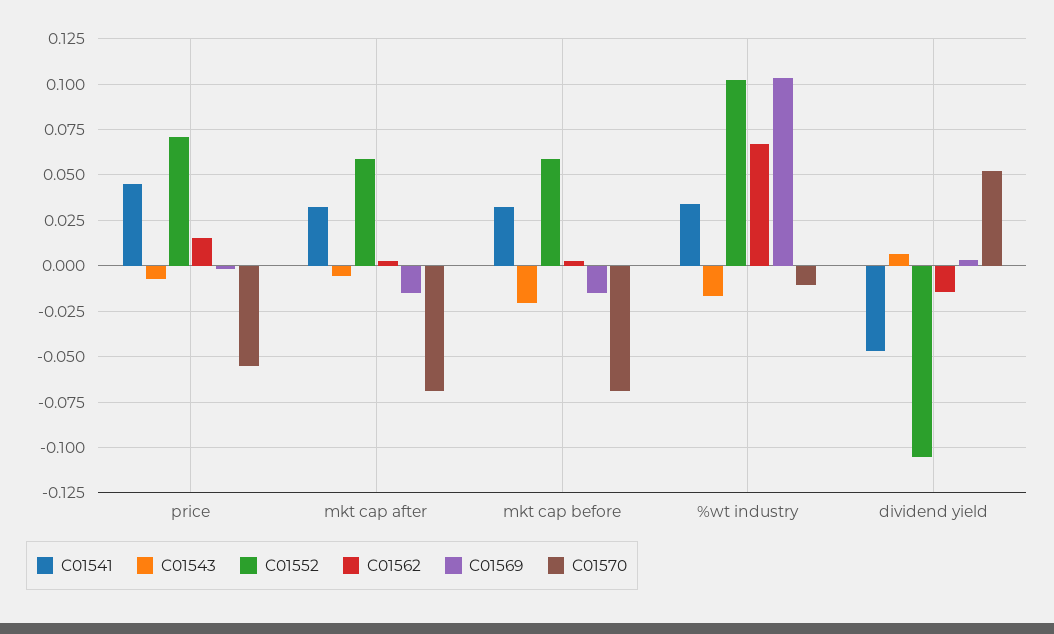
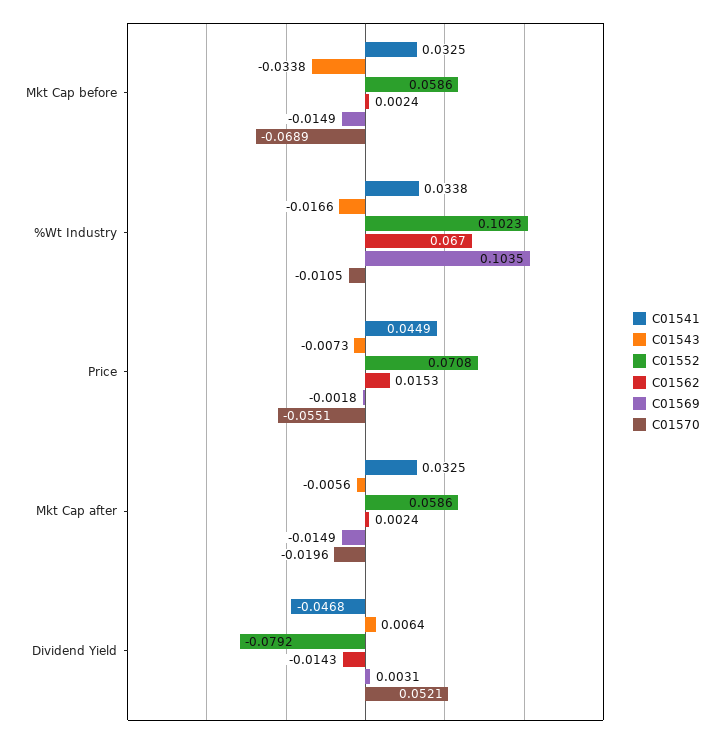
C01570, mkt cap after: -0.07 -> -0.0196
C01543, mkt cap before: -0.02 -> -0.0338
C01552, dividend yield: -0.105 -> -0.0792

